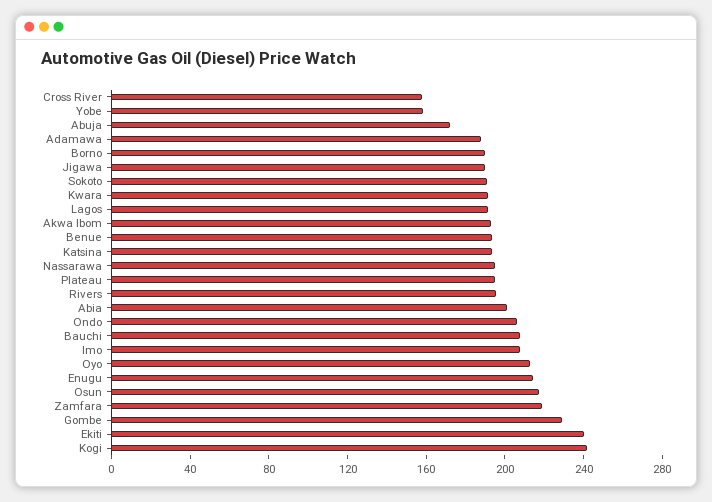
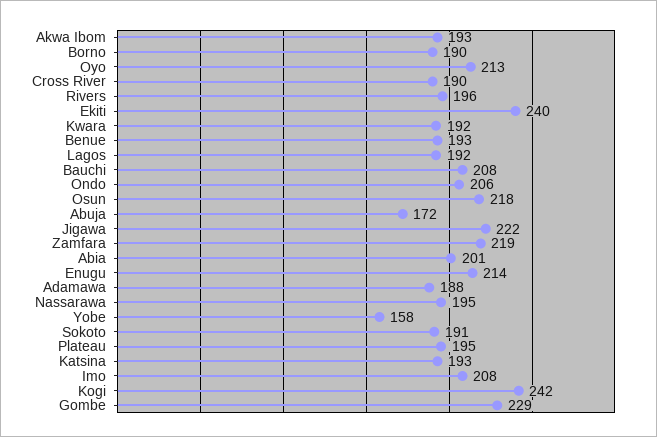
Cross River: 160 -> 190
Jigawa: 190 -> 222

